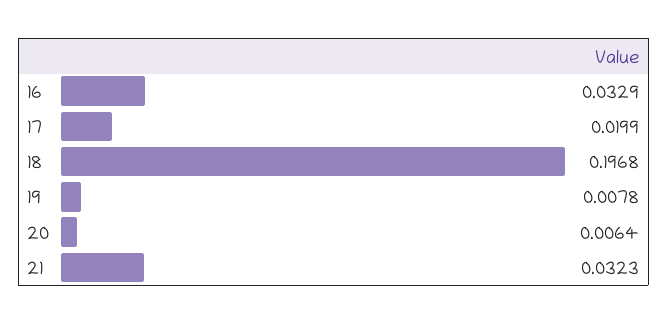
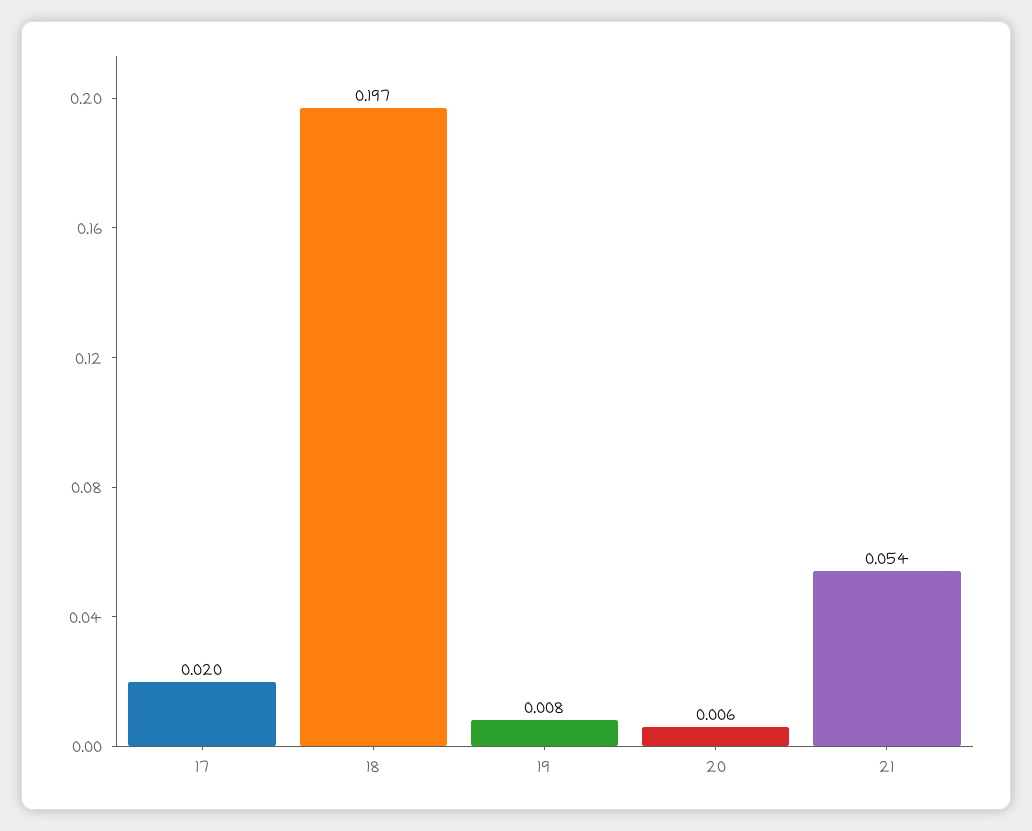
16: 0.0329 -> none
21: 0.0323 -> 0.054

